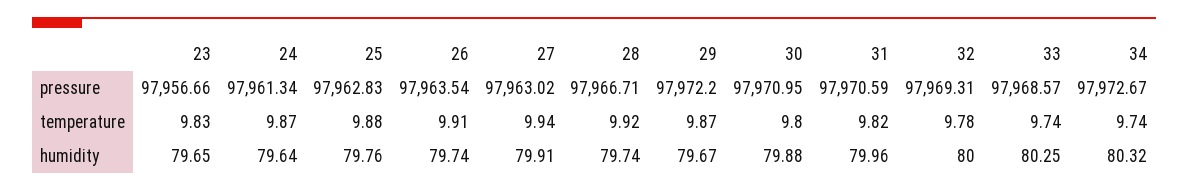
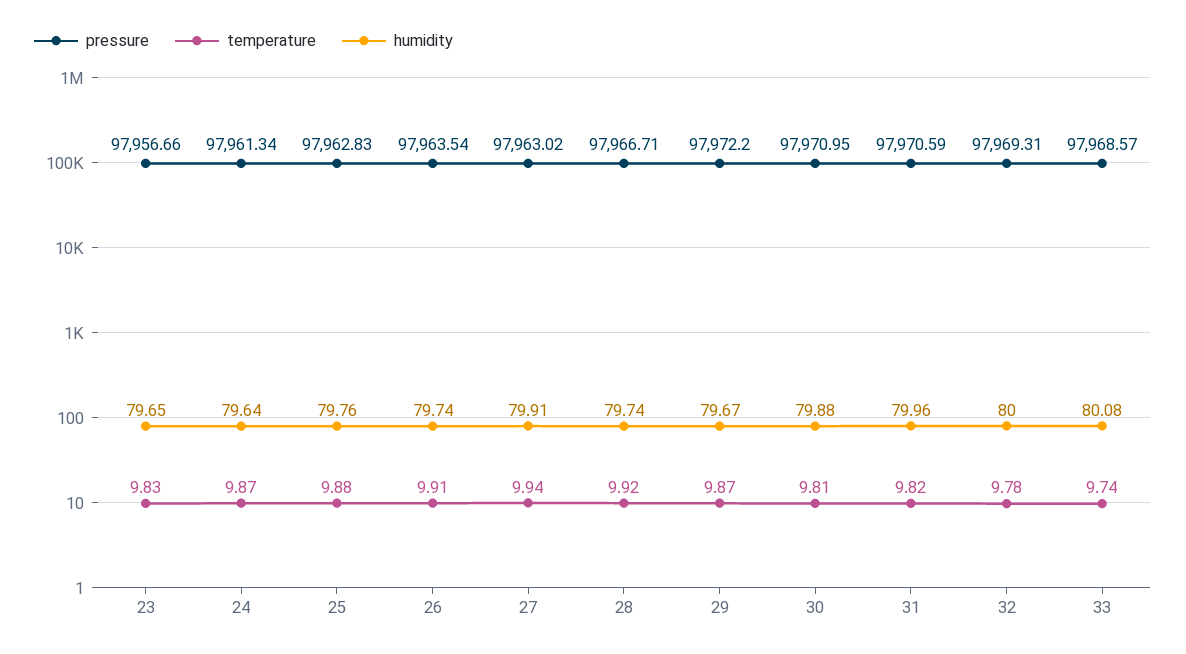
pressure, 34: 97972.67 -> none
temperature, 30: 9.8 -> 9.81
temperature, 34: 9.74 -> none
humidity, 33: 80.25 -> 80.08
humidity, 34: 80.32 -> none

